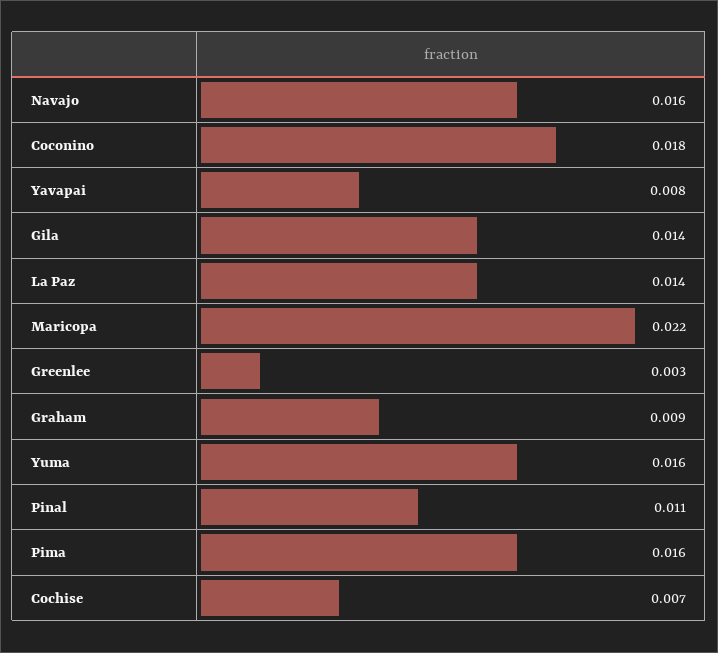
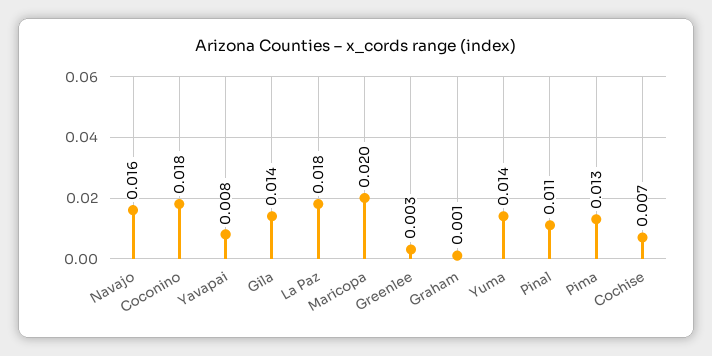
La Paz: 0.014 -> 0.018
Maricopa: 0.022 -> 0.02
Graham: 0.009 -> 0.001
Yuma: 0.016 -> 0.014
Pima: 0.016 -> 0.013

